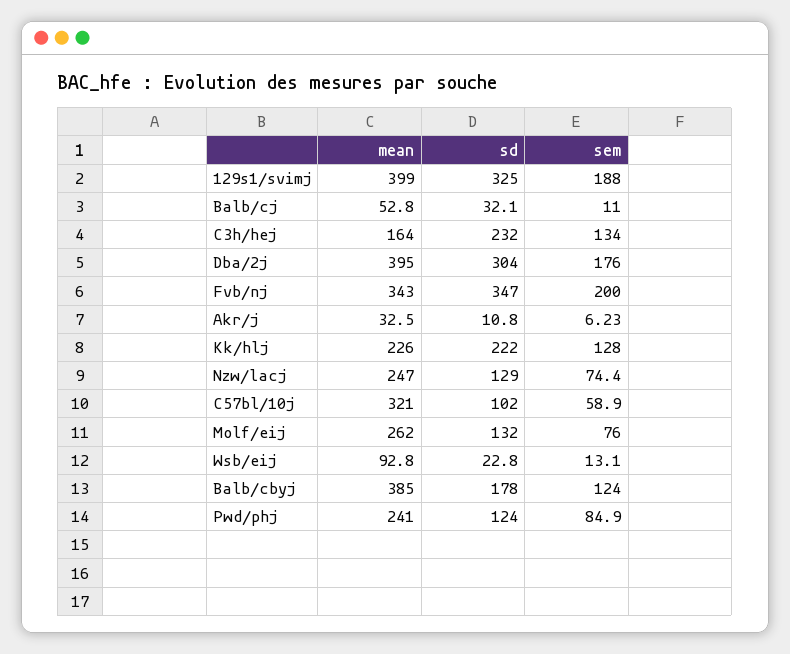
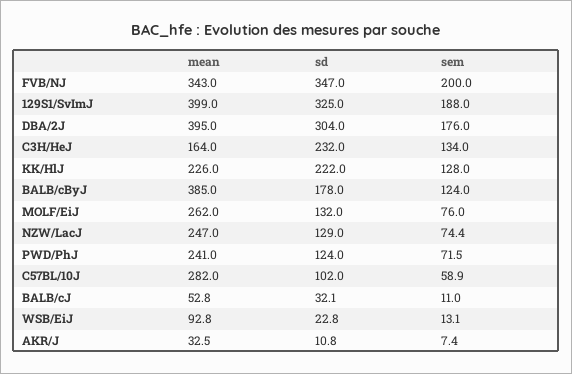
sem, Akr/j: 6.23 -> 7.4
mean, C57bl/10j: 321 -> 282
sem, Pwd/phj: 84.9 -> 71.5

